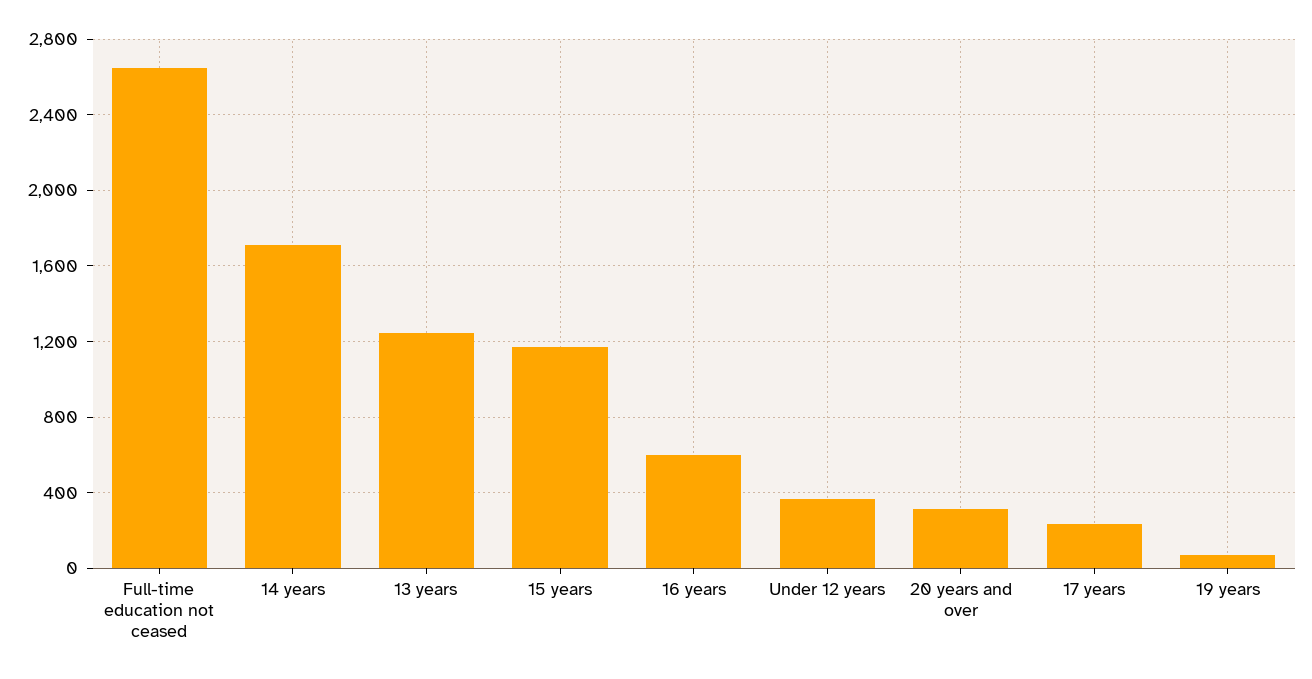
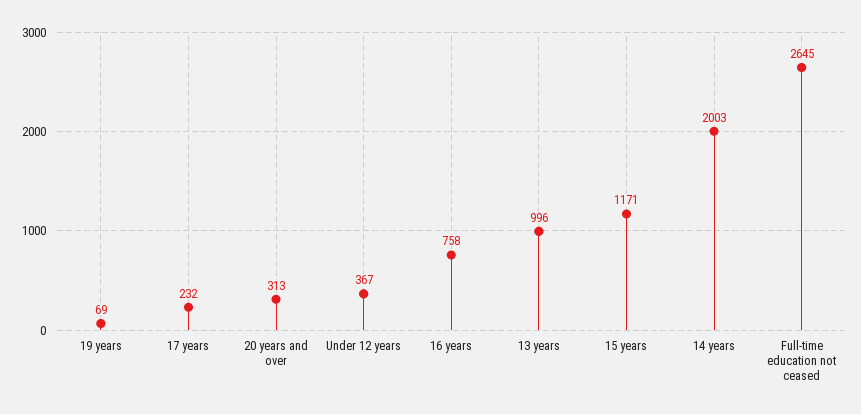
14 years: 1700 -> 2003
13 years: 1250 -> 996
16 years: 600 -> 758

